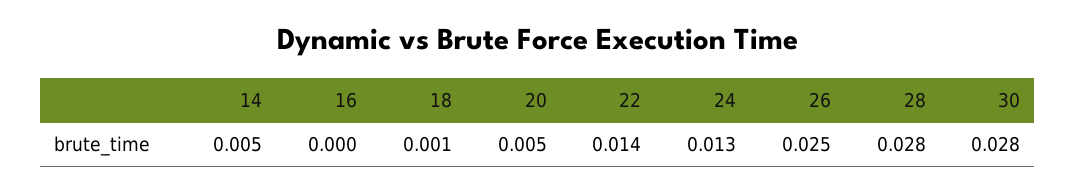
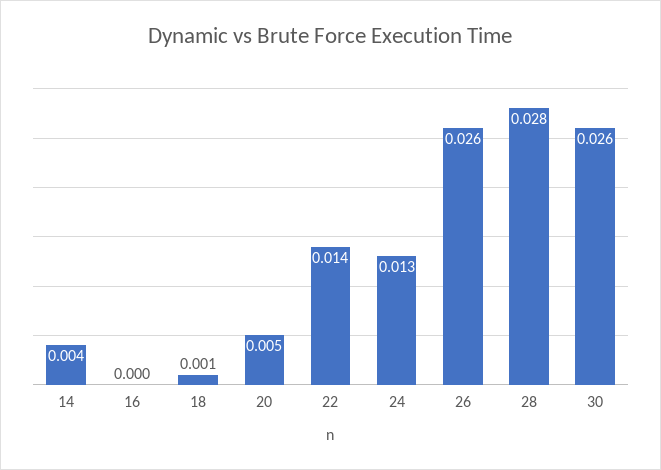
14: 0.005 -> 0.004
26: 0.025 -> 0.026
30: 0.028 -> 0.026

